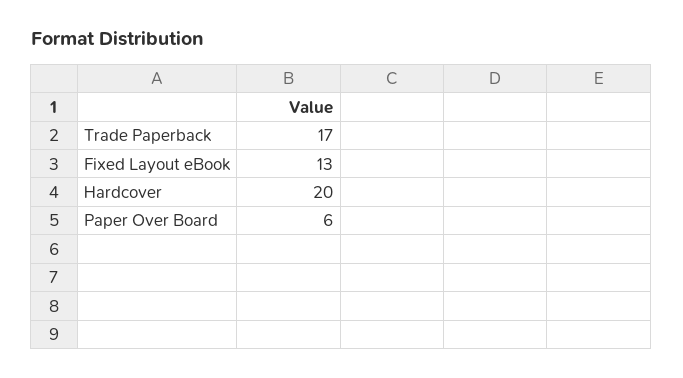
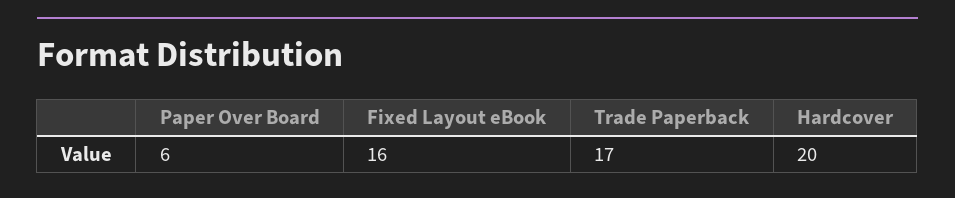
Fixed Layout eBook: 13 -> 16

